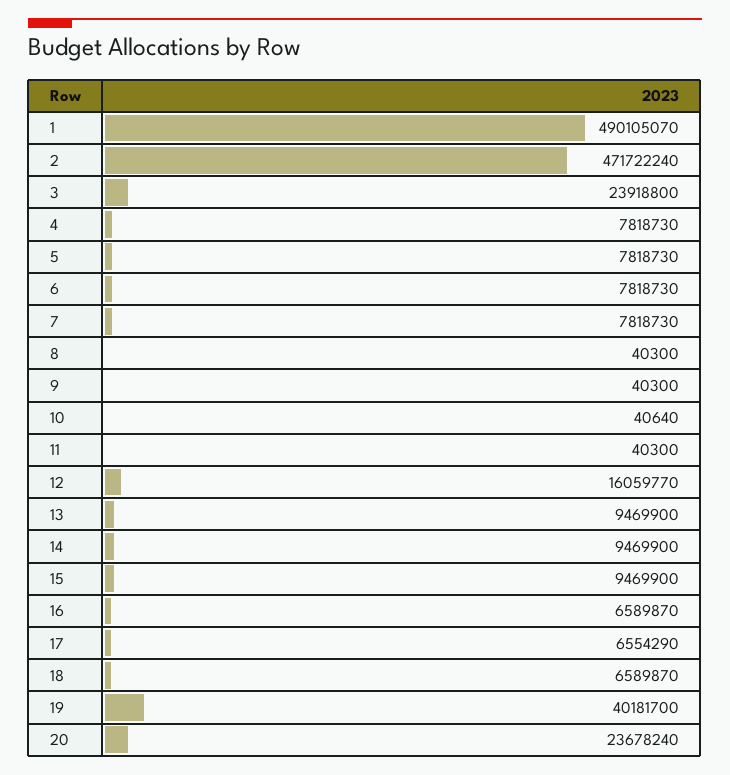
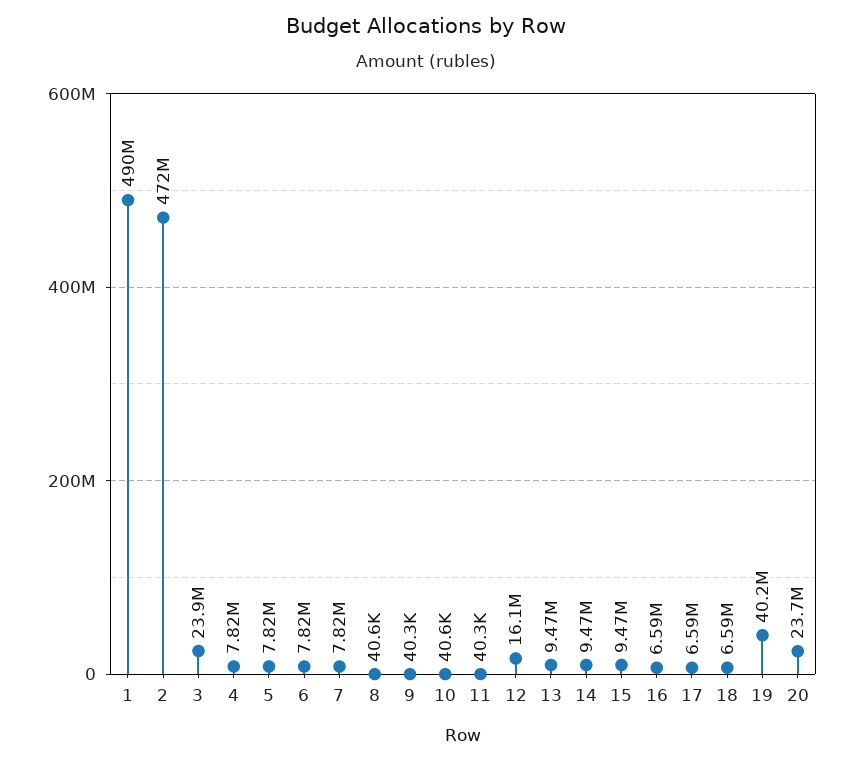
8: 40300 -> 40600
17: 6554290 -> 6590000

